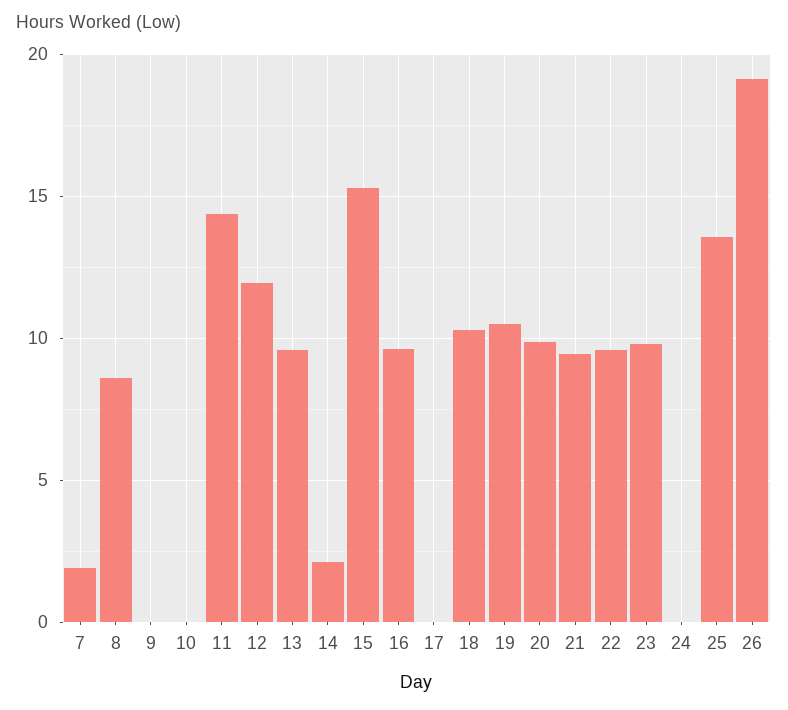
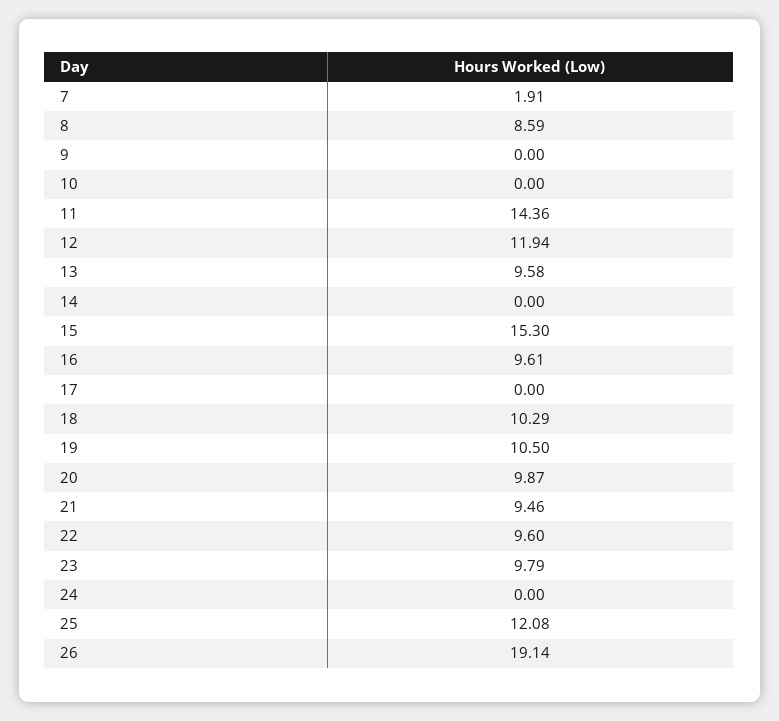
14: 2 -> 0
25: 13.5 -> 12.08

